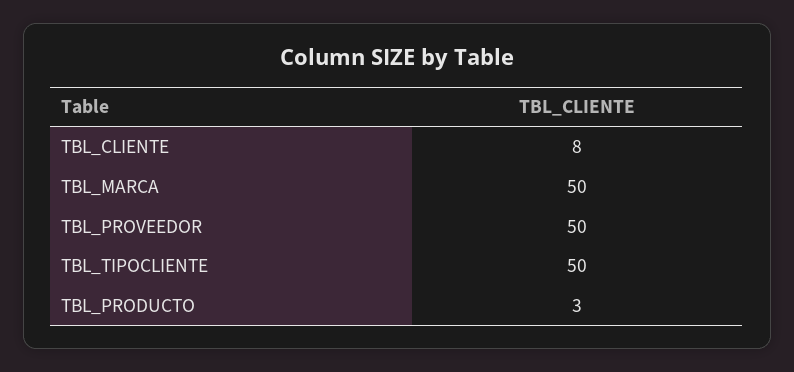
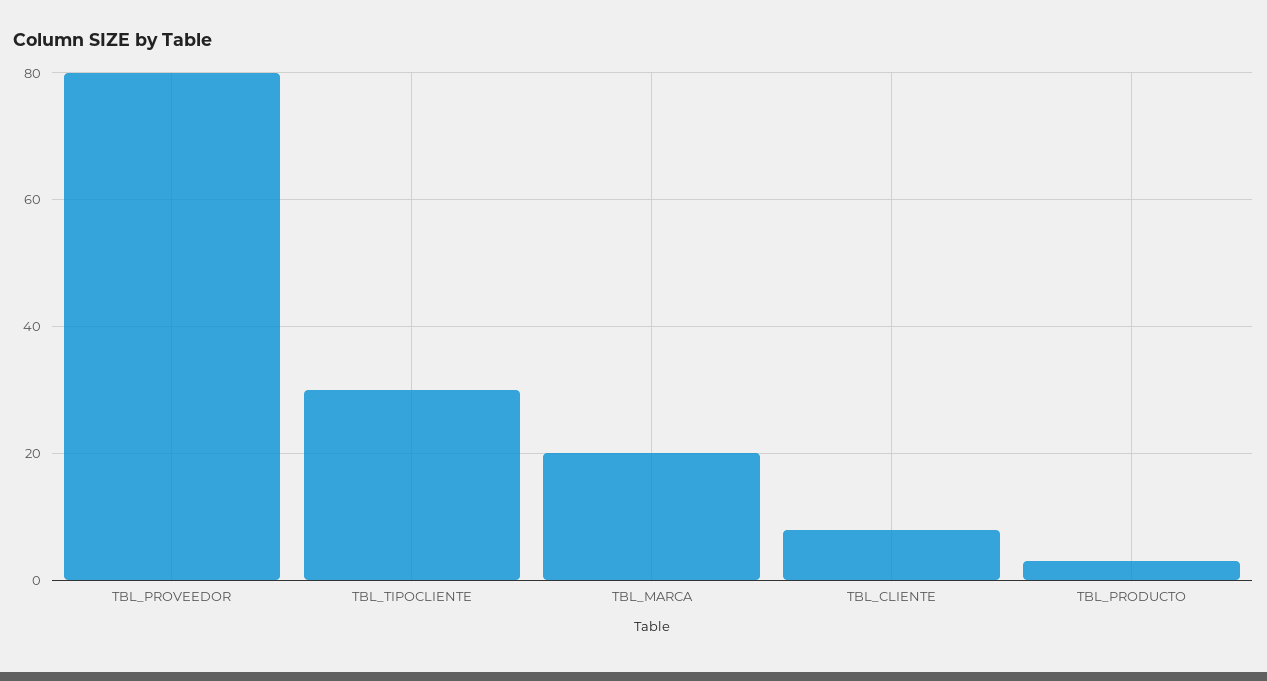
TBL_MARCA: 50 -> 20
TBL_PROVEEDOR: 50 -> 80
TBL_TIPOCLIENTE: 50 -> 30

